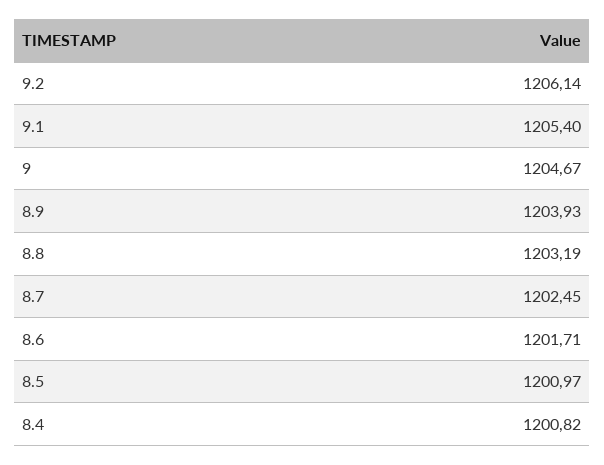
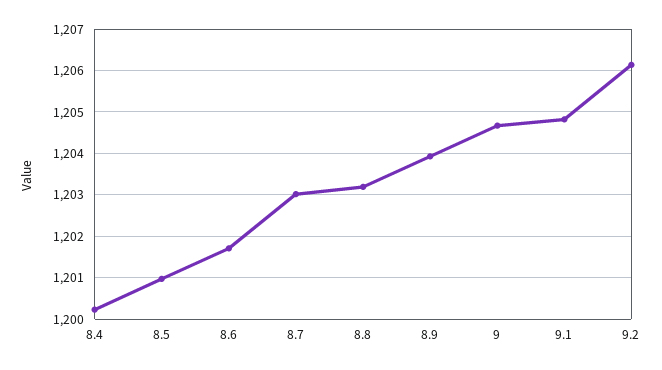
9.1: 1205.4 -> 1204.8
8.7: 1202.45 -> 1203
8.4: 1200.82 -> 1200.2

